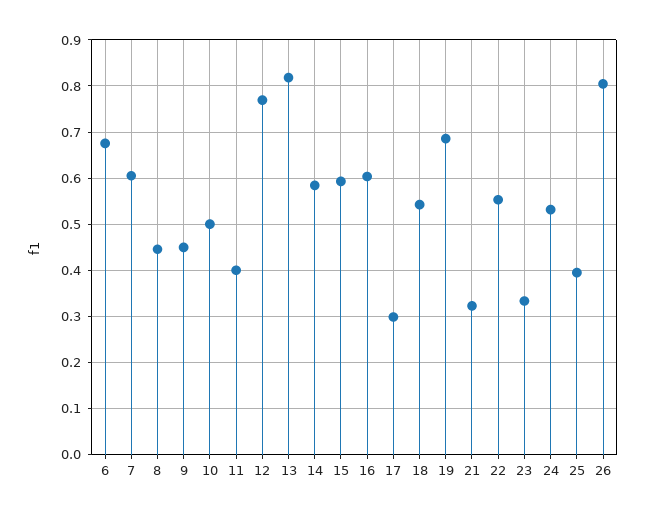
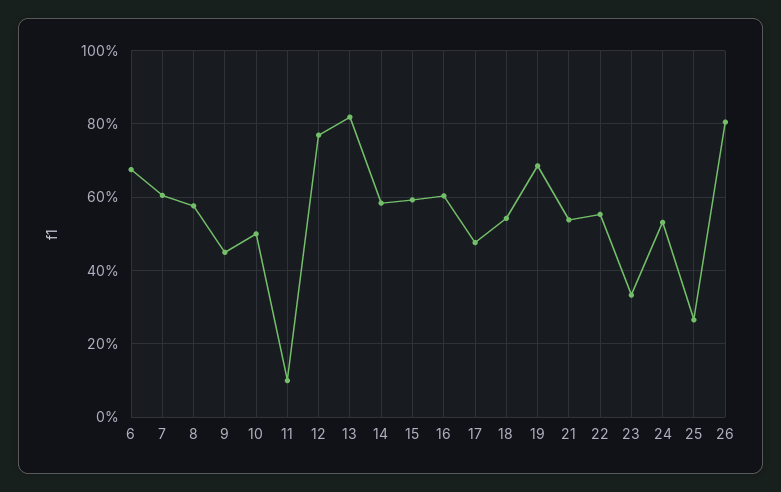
8: 0.44 -> 0.58
11: 0.4 -> 0.1
17: 0.3 -> 0.48
21: 0.32 -> 0.54
25: 0.4 -> 0.26

